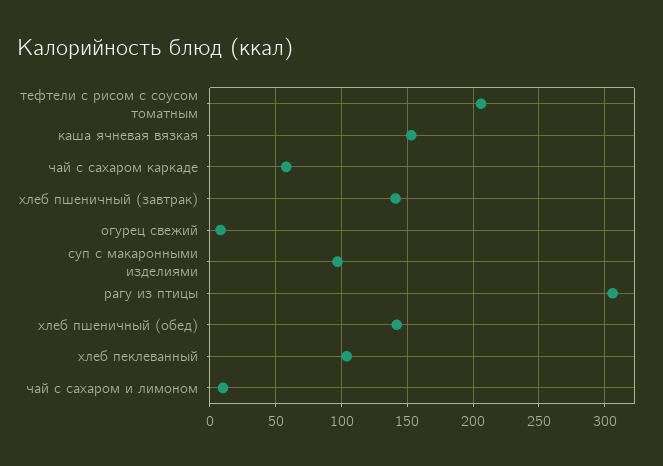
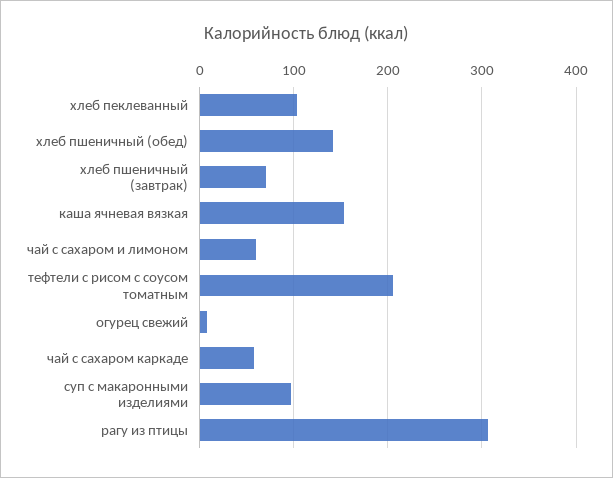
хлеб пшеничный (завтрак): 140 -> 70
чай с сахаром и лимоном: 10 -> 60

